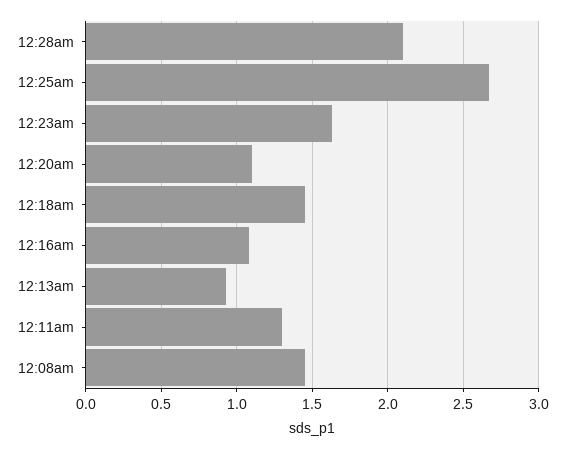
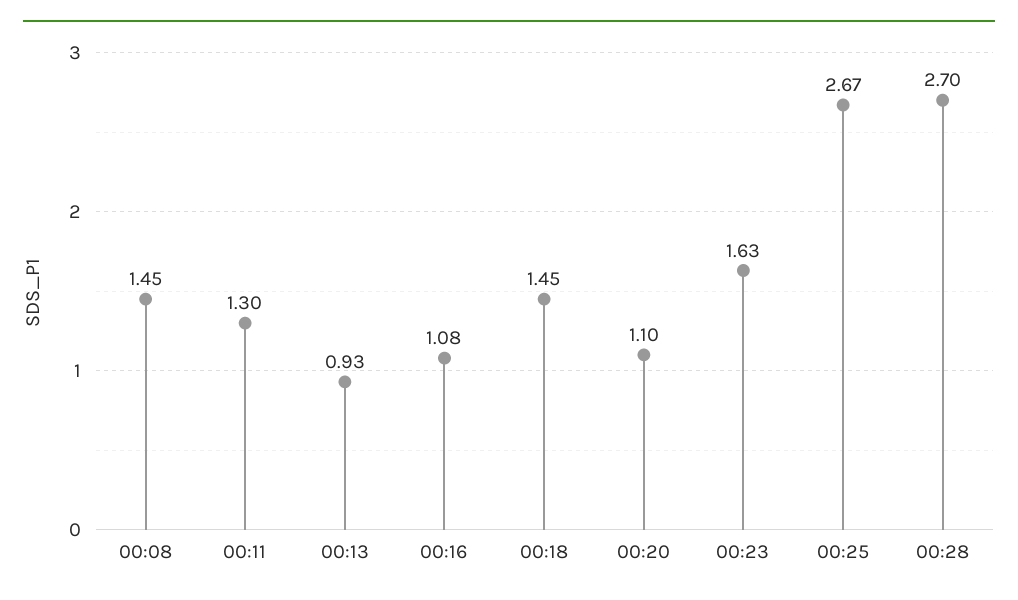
12:28am: 2.1 -> 2.7

